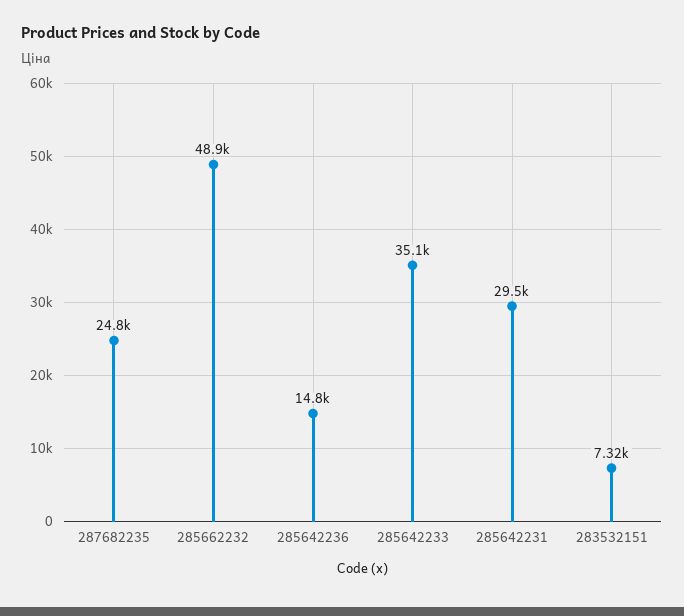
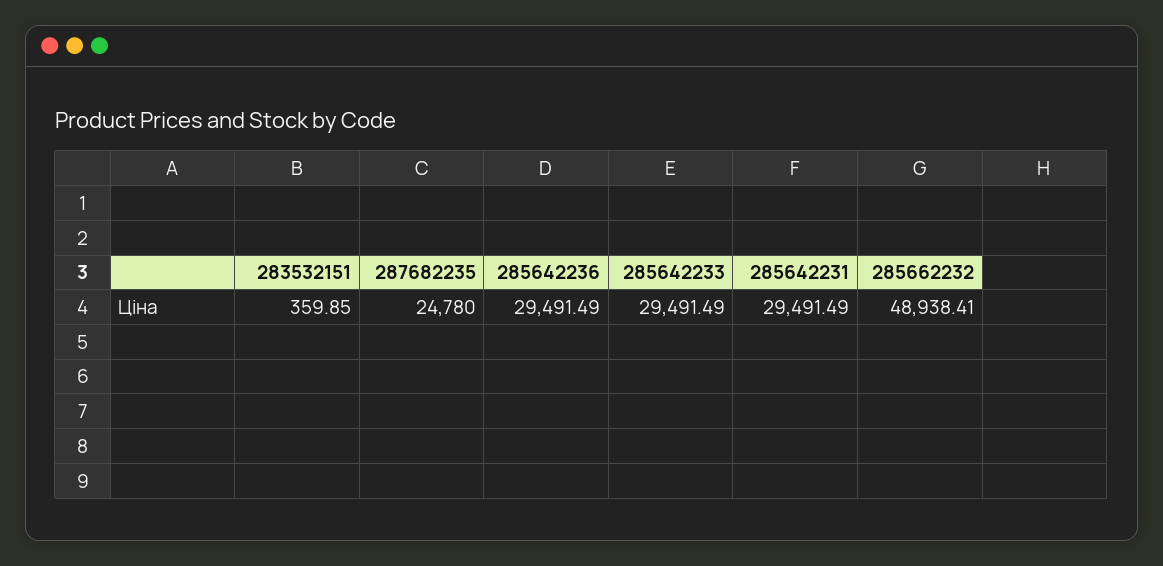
285642236: 14800 -> 29491.49
285642233: 35100 -> 29491.49
283532151: 7320 -> 359.85

